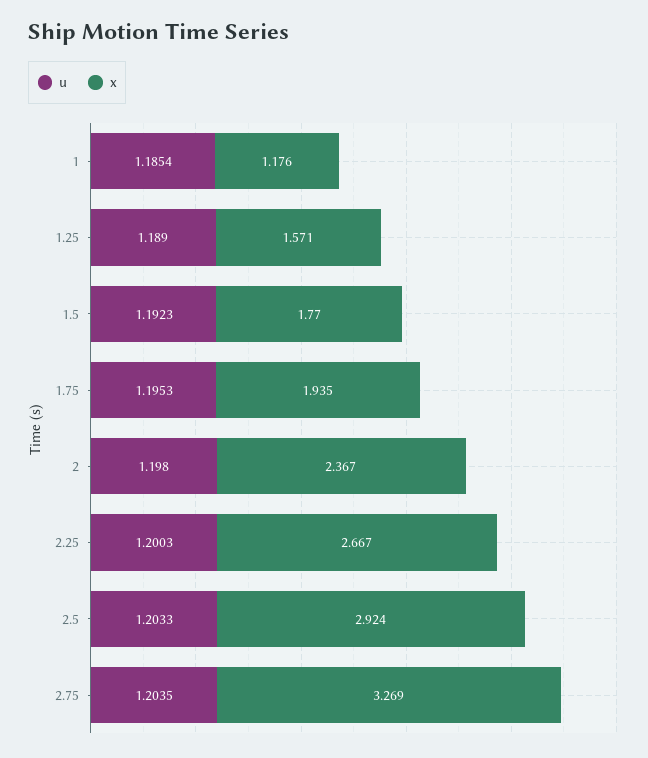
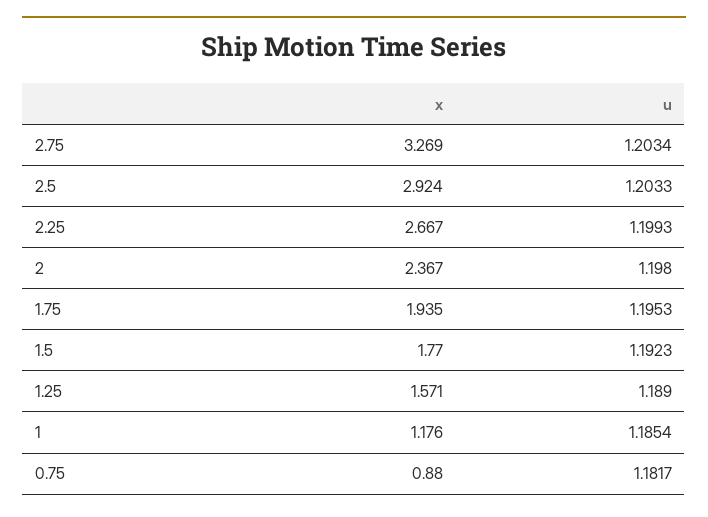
u, 2.25: 1.2003 -> 1.1993
u, 2.75: 1.2035 -> 1.2034
x, 0.75: none -> 0.88
u, 0.75: none -> 1.1817

